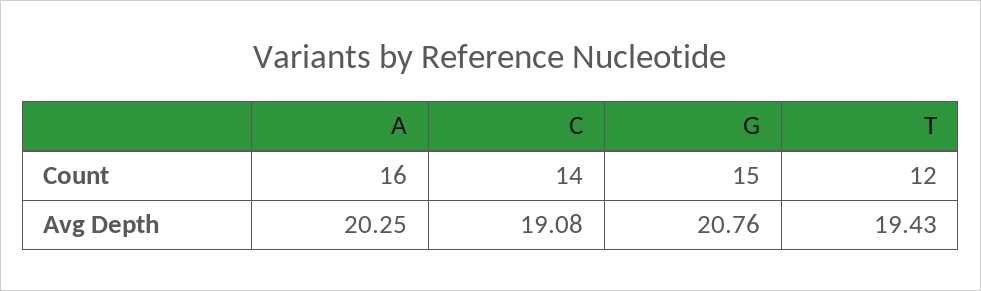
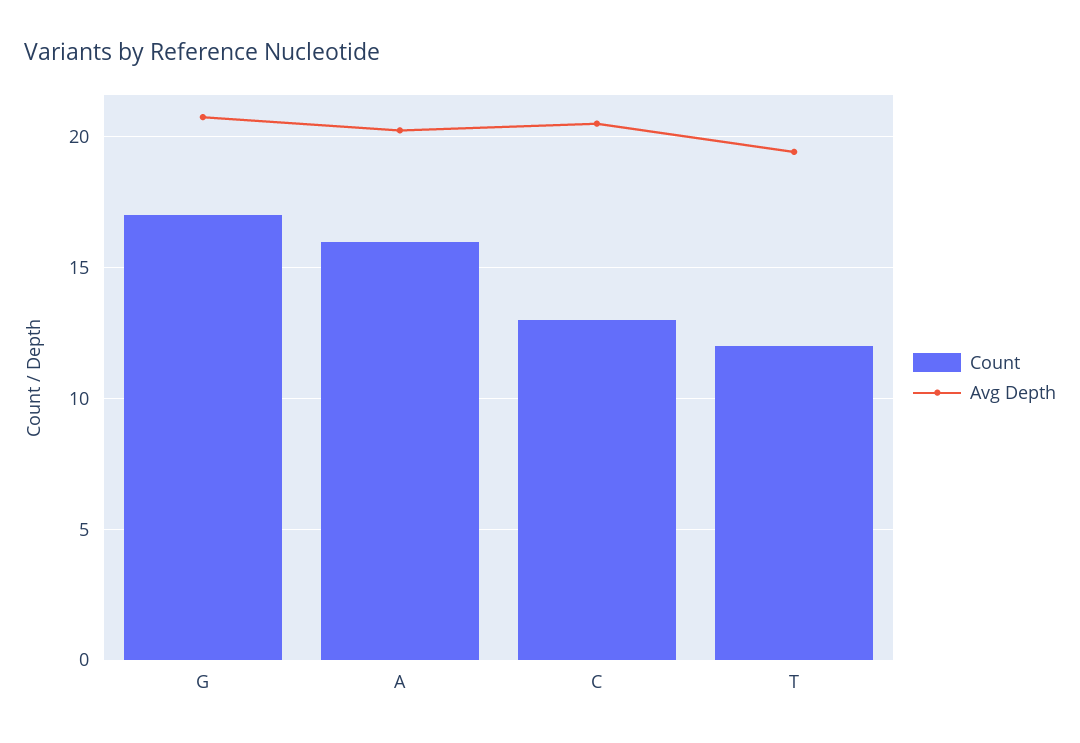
Count, C: 14 -> 13
Count, G: 15 -> 17
Avg Depth, C: 19.08 -> 20.5

